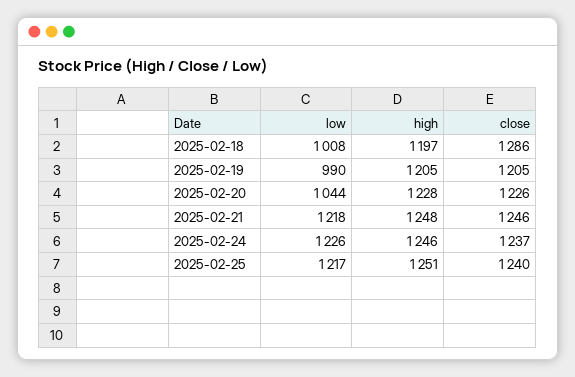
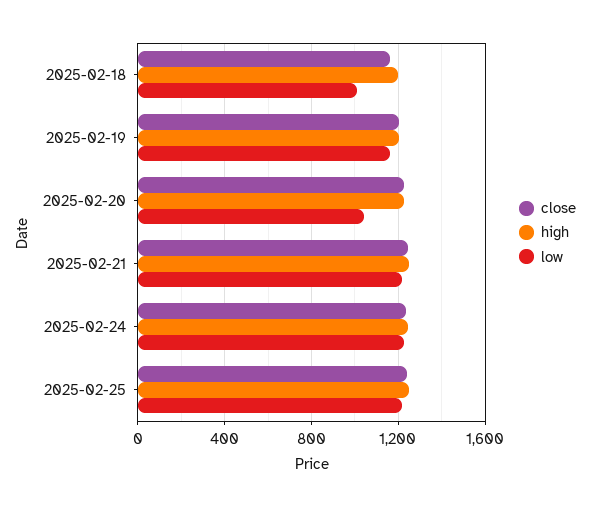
close, 2025-02-18: 1286 -> 1150
low, 2025-02-19: 990 -> 1150

